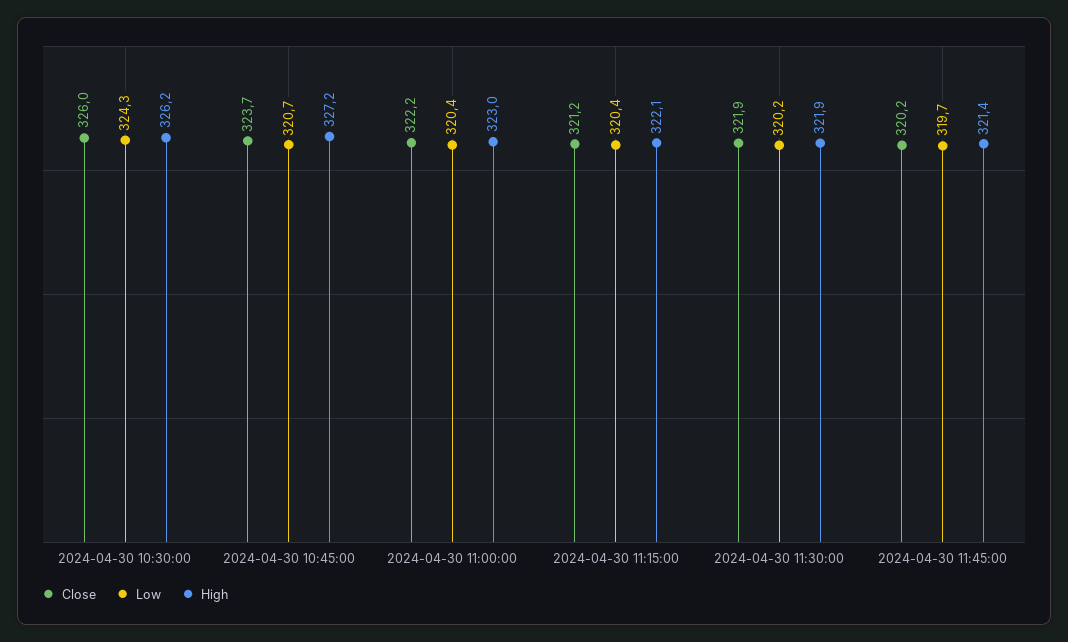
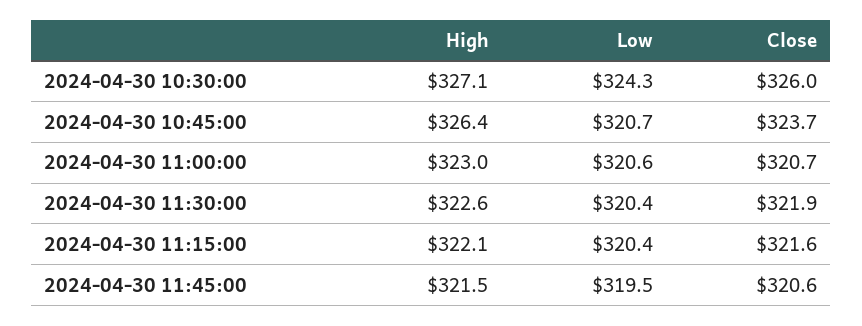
High, 2024-04-30 10:30:00: 326.2 -> 327.1
High, 2024-04-30 10:45:00: 327.2 -> 326.4
Close, 2024-04-30 11:00:00: 322.2 -> 320.7
Low, 2024-04-30 11:00:00: 320.4 -> 320.6
Close, 2024-04-30 11:15:00: 321.2 -> 321.6
Low, 2024-04-30 11:30:00: 320.2 -> 320.4
High, 2024-04-30 11:30:00: 321.9 -> 322.6
Close, 2024-04-30 11:45:00: 320.2 -> 320.6
Low, 2024-04-30 11:45:00: 319.7 -> 319.5
High, 2024-04-30 11:45:00: 321.4 -> 321.5

